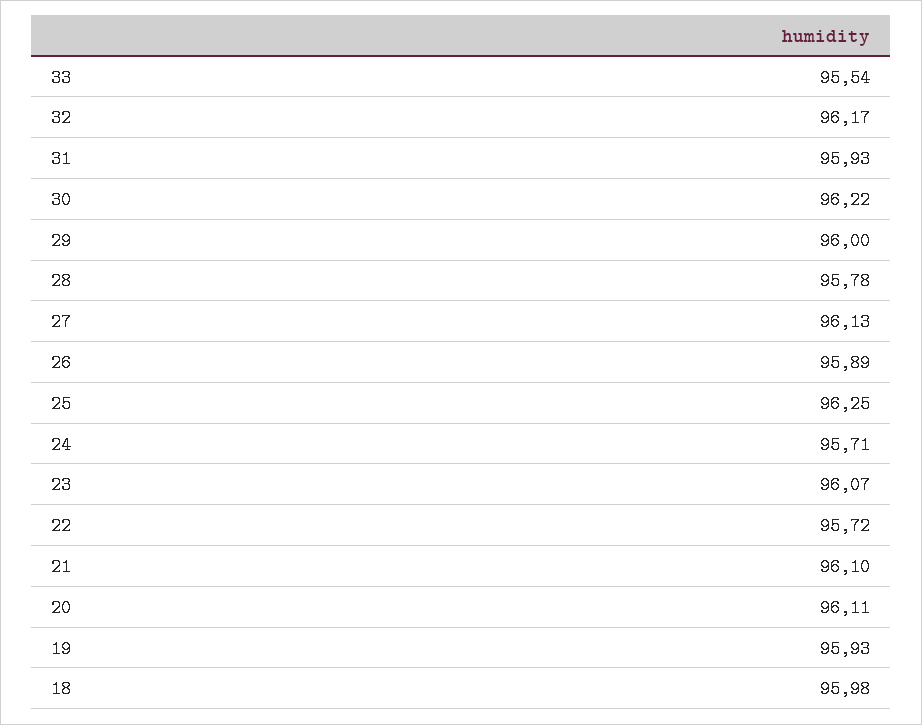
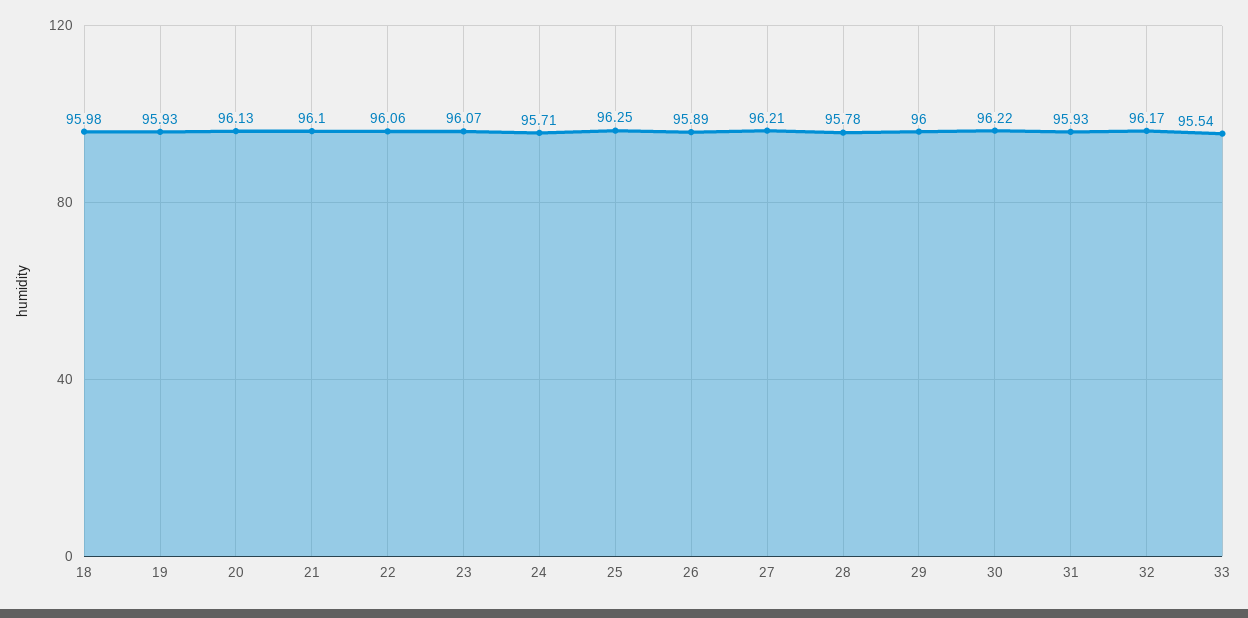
27: 96.13 -> 96.21
22: 95.72 -> 96.06
20: 96.11 -> 96.13

